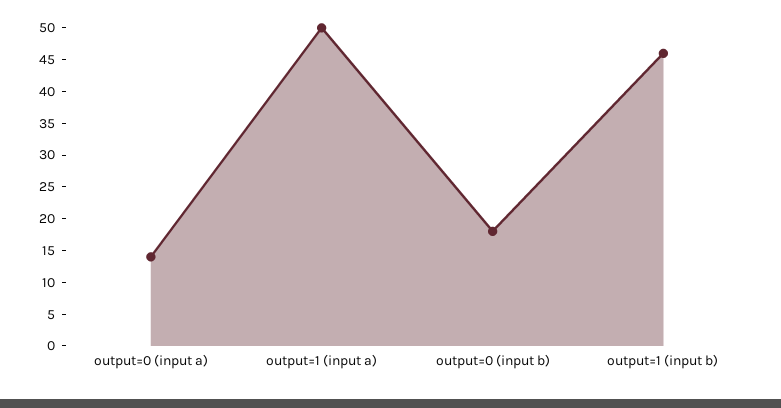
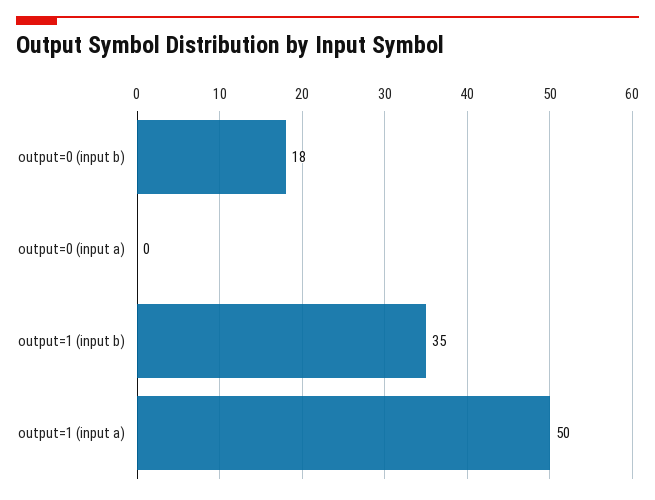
output=0 (input a): 15 -> 0
output=1 (input b): 45 -> 35

